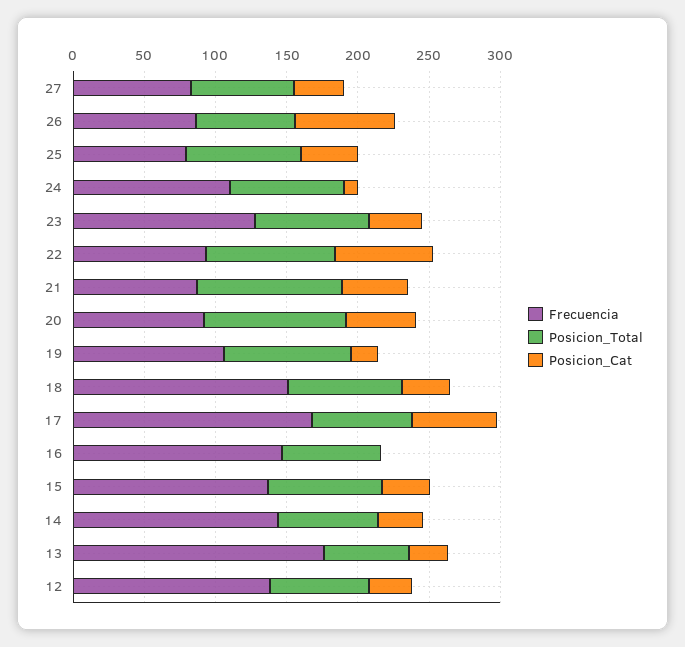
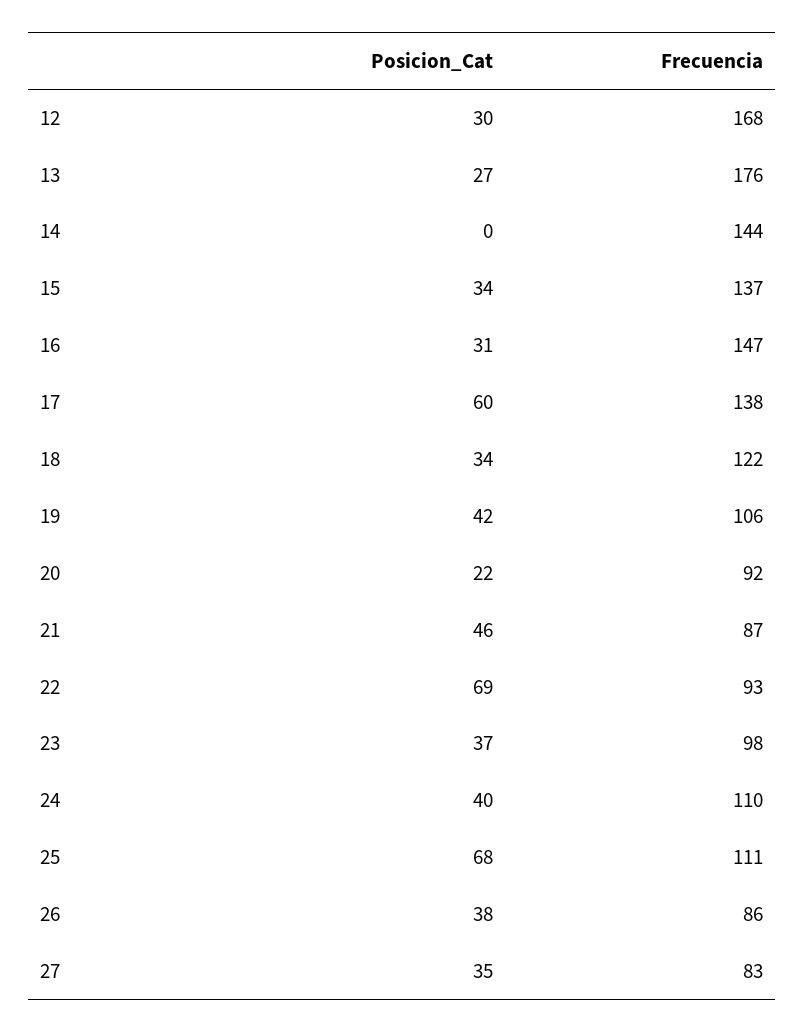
Posicion_Total, 27: 70 -> none
Posicion_Total, 26: 70 -> none
Posicion_Cat, 26: 70 -> 38
Frecuencia, 25: 80 -> 111
Posicion_Total, 25: 80 -> none
Posicion_Cat, 25: 40 -> 68
Posicion_Total, 24: 80 -> none
Posicion_Cat, 24: 10 -> 40
Frecuencia, 23: 130 -> 98
Posicion_Total, 23: 80 -> none
Posicion_Total, 22: 90 -> none
Posicion_Total, 21: 100 -> none
Posicion_Total, 20: 100 -> none
Posicion_Cat, 20: 50 -> 22
Posicion_Total, 19: 90 -> none
Posicion_Cat, 19: 20 -> 42
Frecuencia, 18: 150 -> 122
Posicion_Total, 18: 80 -> none
Frecuencia, 17: 170 -> 138
Posicion_Total, 17: 70 -> none
Posicion_Total, 16: 70 -> none
Posicion_Cat, 16: 0 -> 31
Posicion_Total, 15: 80 -> none
Posicion_Total, 14: 70 -> none
Posicion_Cat, 14: 30 -> 0
Posicion_Total, 13: 60 -> none
Frecuencia, 12: 140 -> 168
Posicion_Total, 12: 70 -> none

